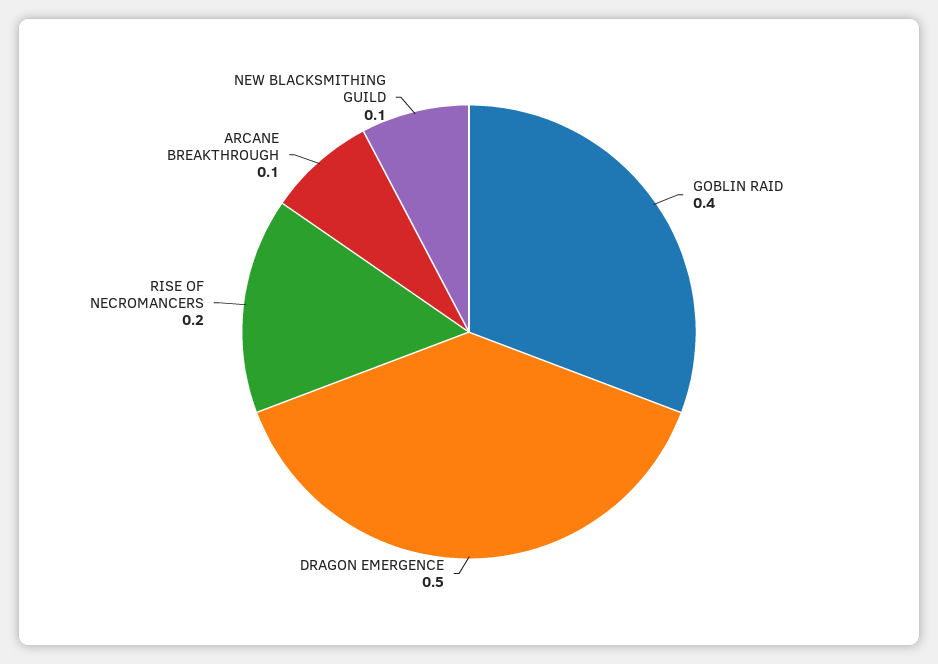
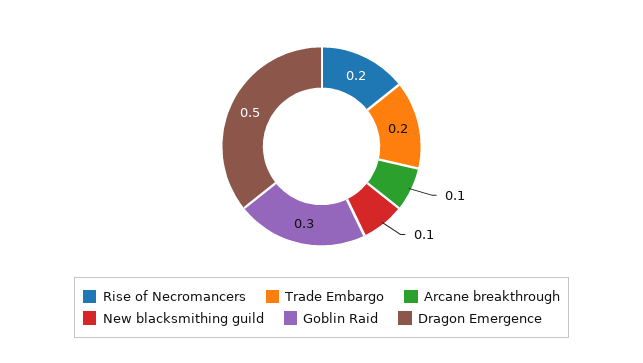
GOBLIN RAID: 0.4 -> 0.3
Trade Embargo: none -> 0.2

